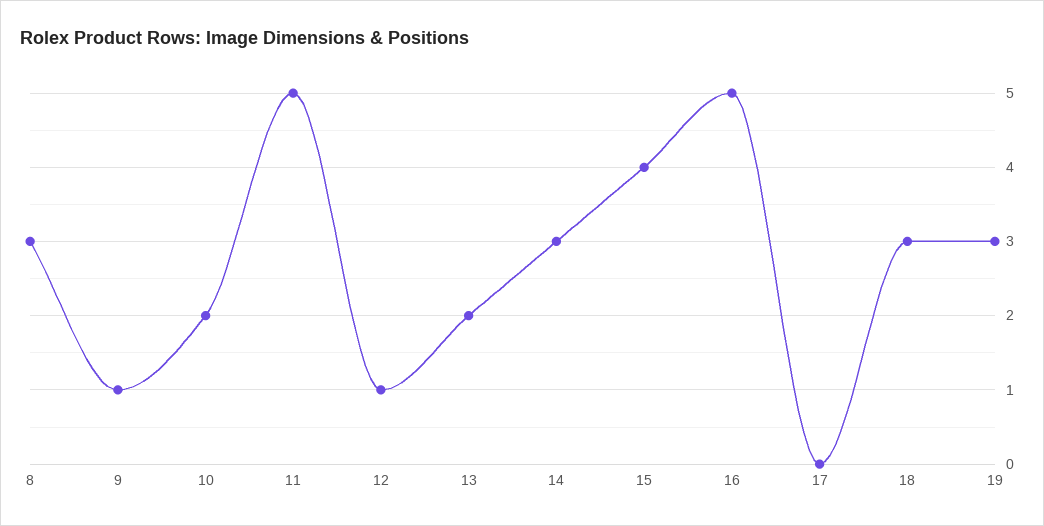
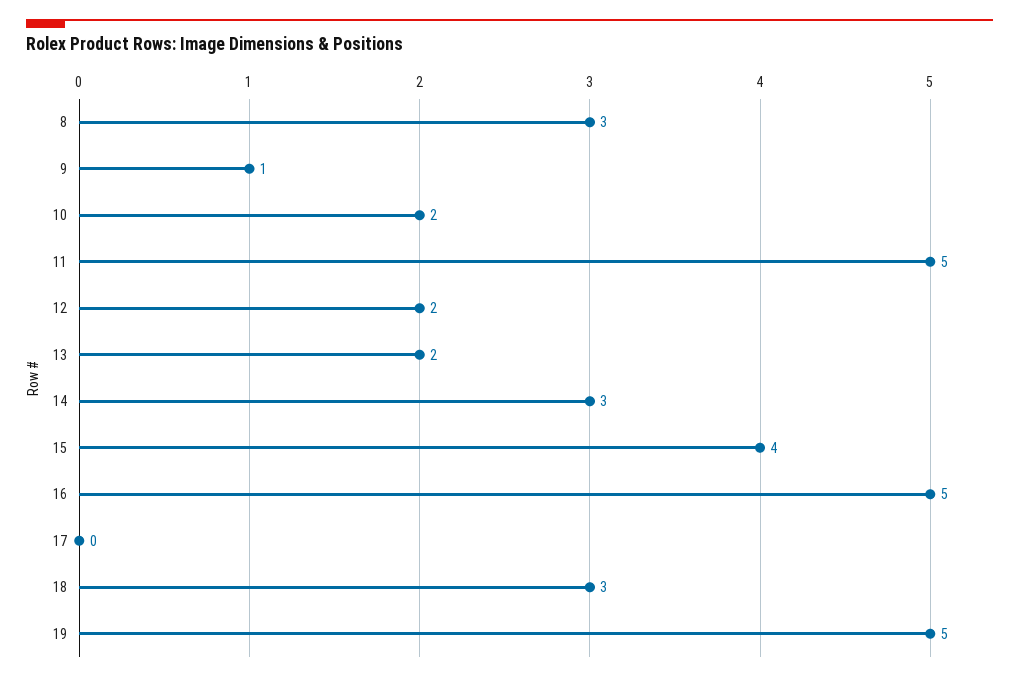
12: 1 -> 2
19: 3 -> 5

